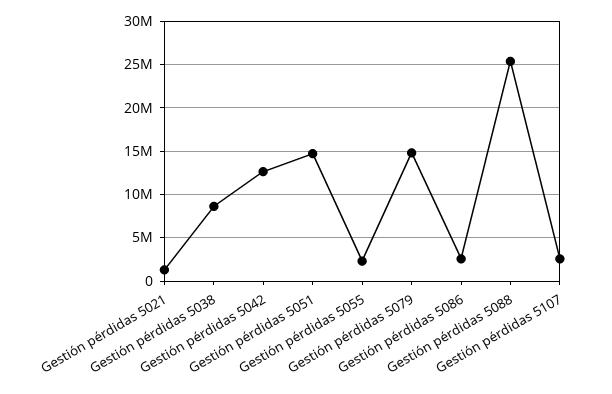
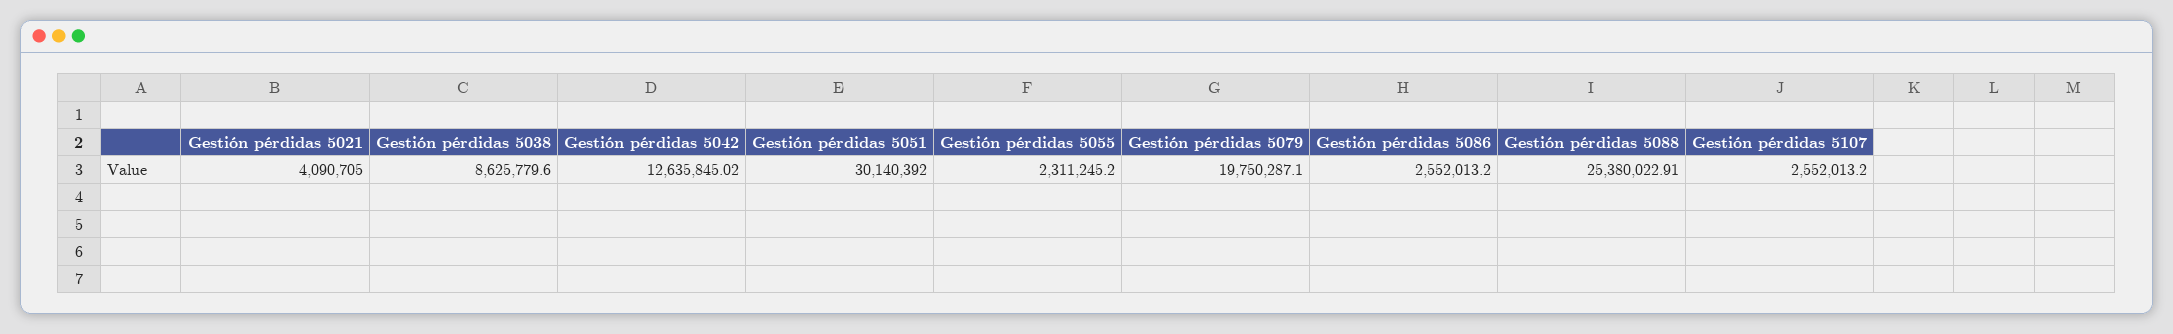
Gestión pérdidas 5021: 1000000 -> 4090705
Gestión pérdidas 5051: 15000000 -> 30140392
Gestión pérdidas 5079: 15000000 -> 19750287.1

